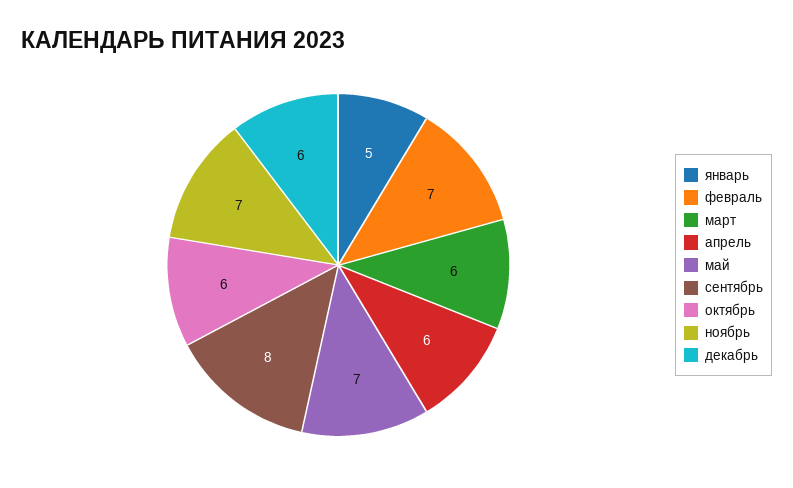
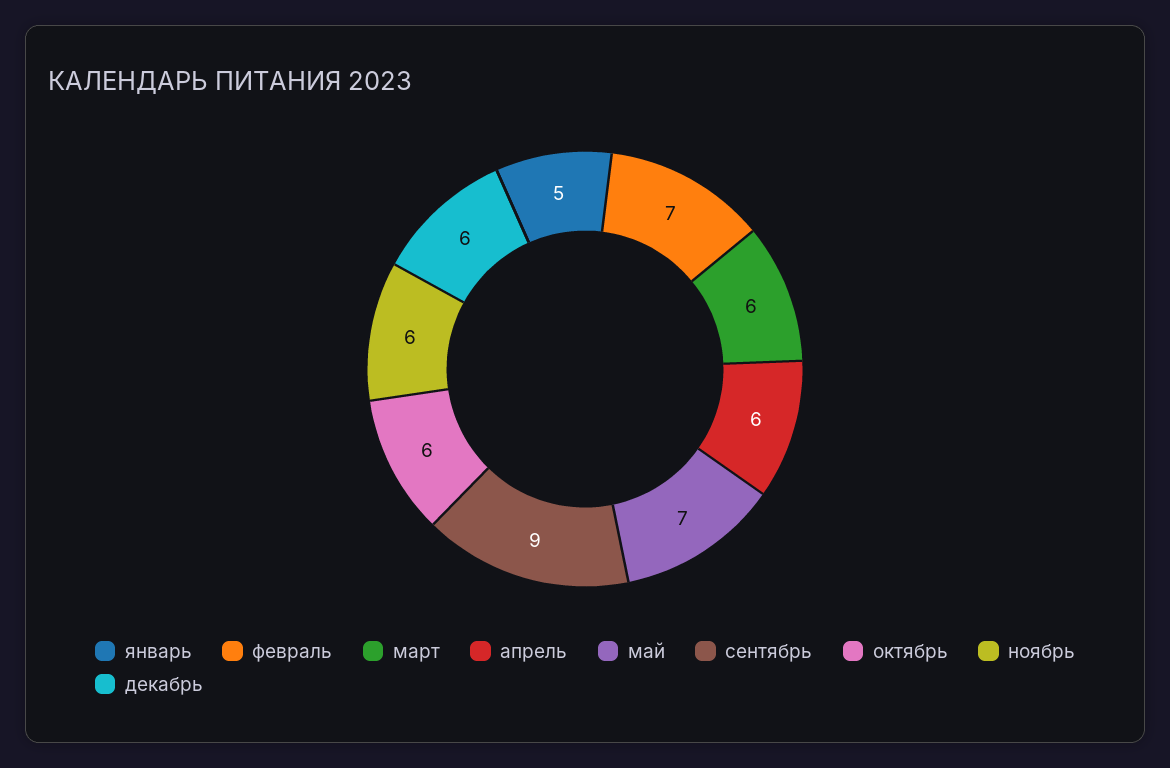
сентябрь: 8 -> 9
ноябрь: 7 -> 6

